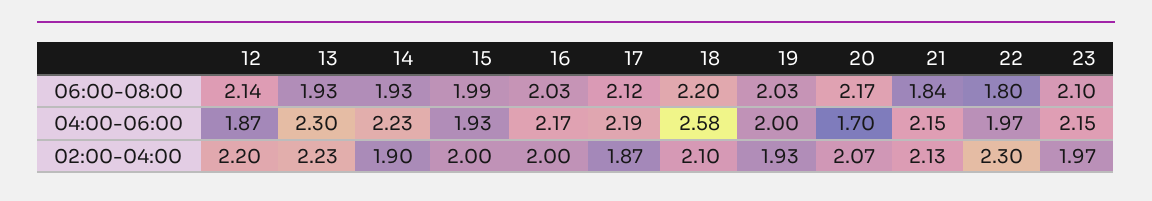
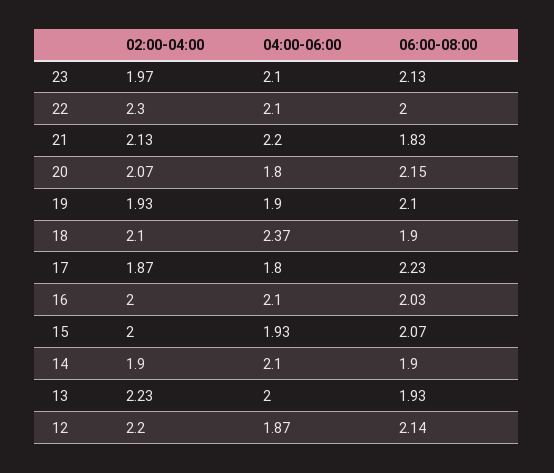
14, 06:00-08:00: 1.93 -> 1.9
15, 06:00-08:00: 1.99 -> 2.07
17, 06:00-08:00: 2.12 -> 2.23
18, 06:00-08:00: 2.2 -> 1.9
19, 06:00-08:00: 2.03 -> 2.1
20, 06:00-08:00: 2.17 -> 2.15
21, 06:00-08:00: 1.84 -> 1.83
22, 06:00-08:00: 1.8 -> 2
23, 06:00-08:00: 2.1 -> 2.13
13, 04:00-06:00: 2.3 -> 2
14, 04:00-06:00: 2.23 -> 2.1
16, 04:00-06:00: 2.17 -> 2.1
17, 04:00-06:00: 2.19 -> 1.8
18, 04:00-06:00: 2.58 -> 2.37
19, 04:00-06:00: 2 -> 1.9
20, 04:00-06:00: 1.7 -> 1.8
21, 04:00-06:00: 2.15 -> 2.2
22, 04:00-06:00: 1.97 -> 2.1
23, 04:00-06:00: 2.15 -> 2.1

